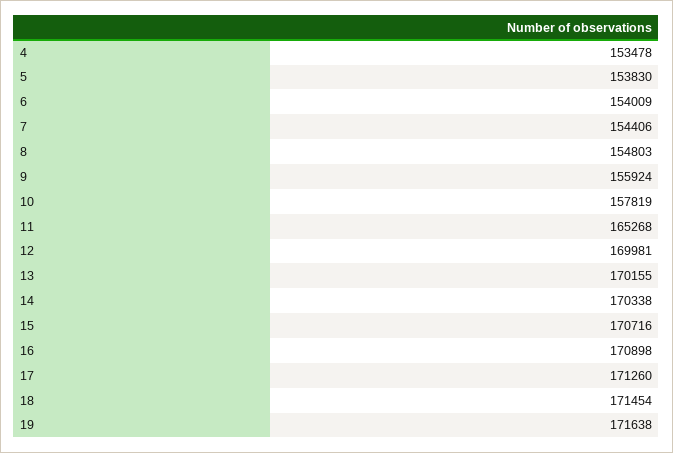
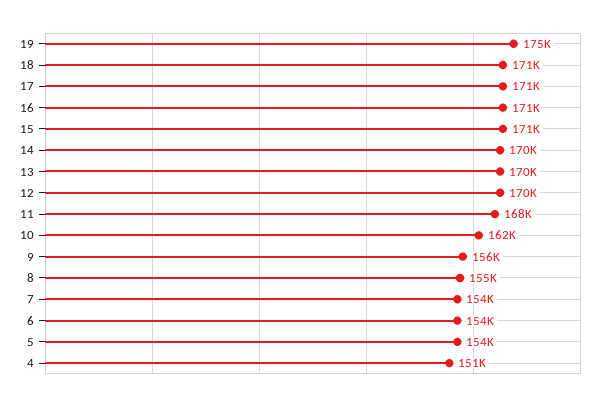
4: 153478 -> 151000
10: 157819 -> 162000
11: 165268 -> 168000
19: 171638 -> 175000

